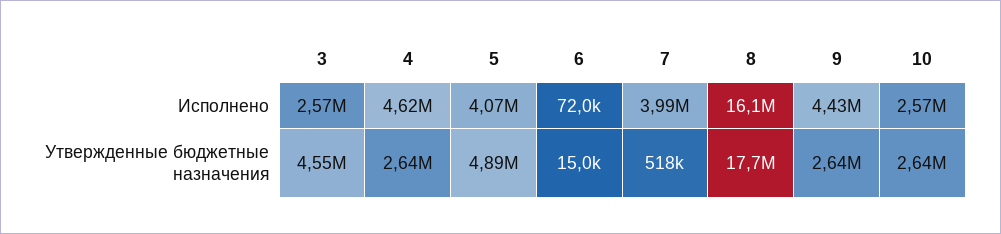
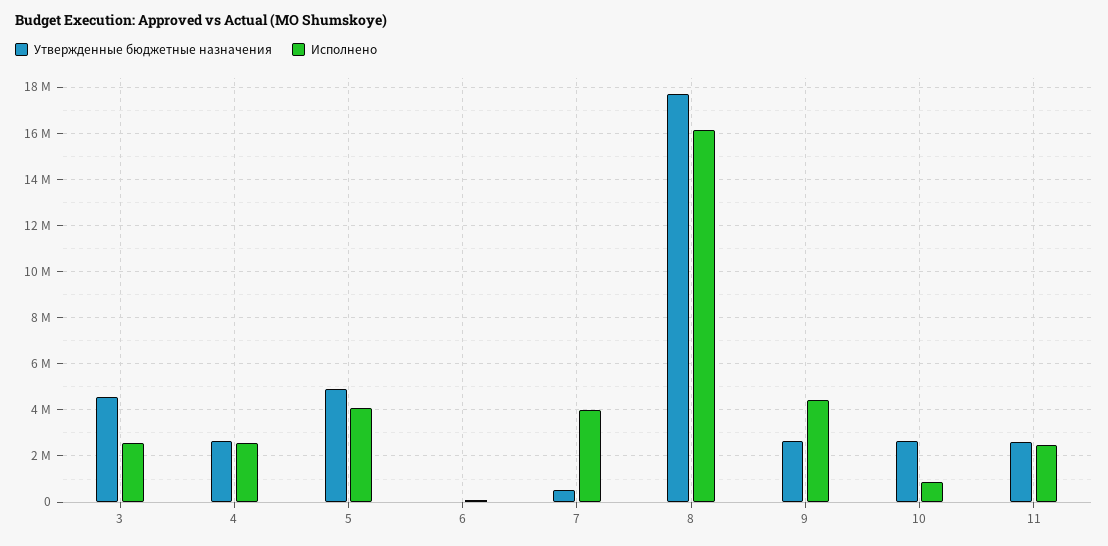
Исполнено, 4: 4620000 -> 2500000
Исполнено, 10: 2570000 -> 1000000
Утвержденные бюджетные назначения, 11: none -> 2500000
Исполнено, 11: none -> 2500000

